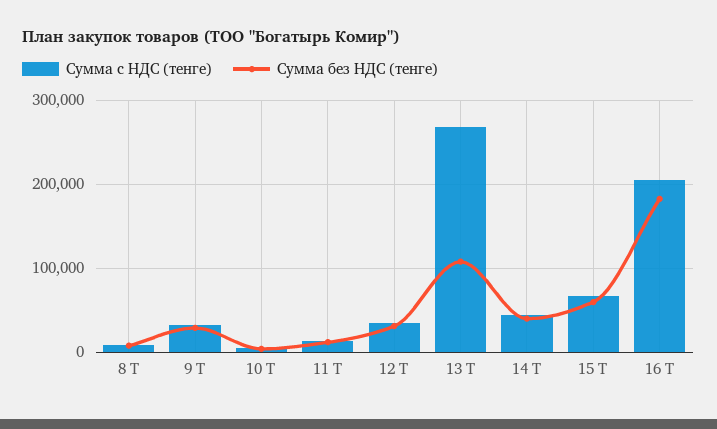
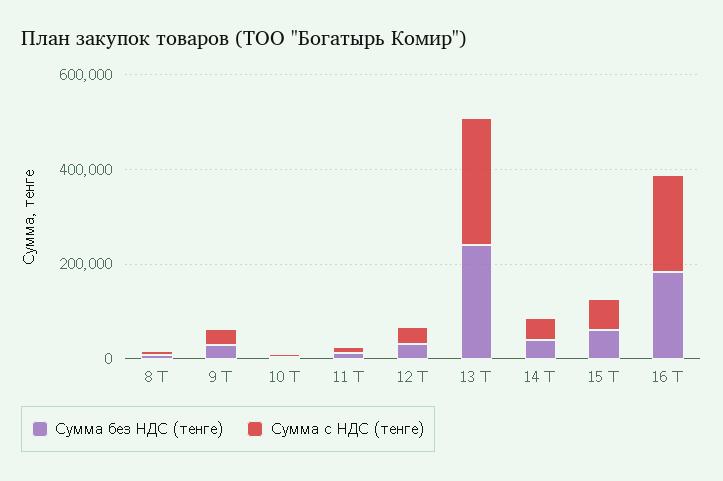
Сумма без НДС (тенге), 13 Т: 110000 -> 250000

